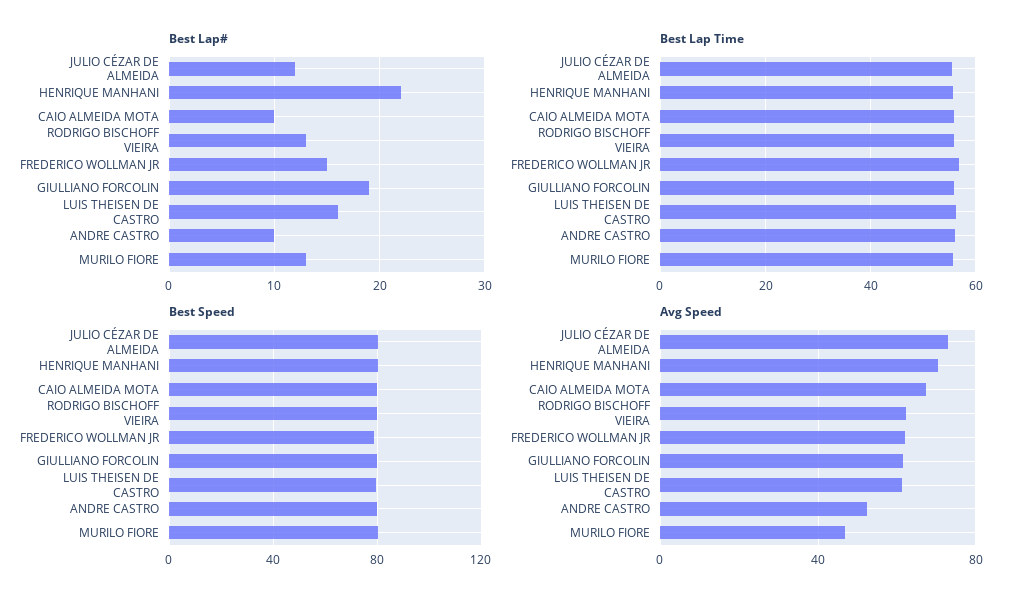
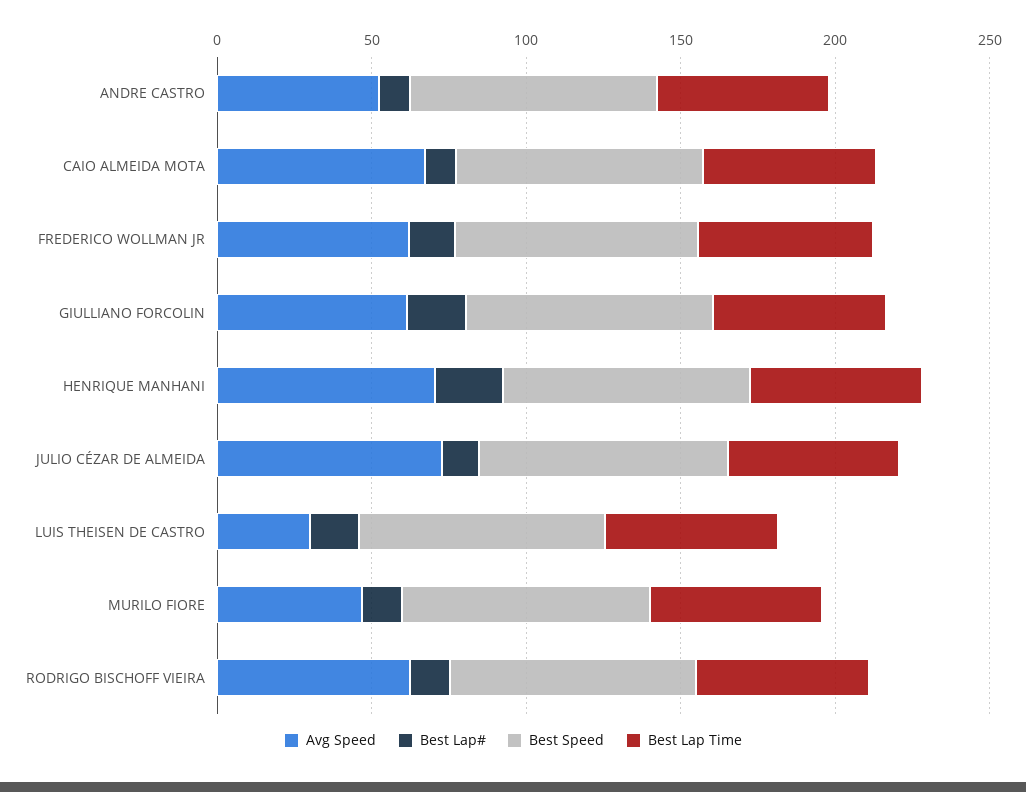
Avg Speed, LUIS THEISEN DE CASTRO: 60 -> 30

